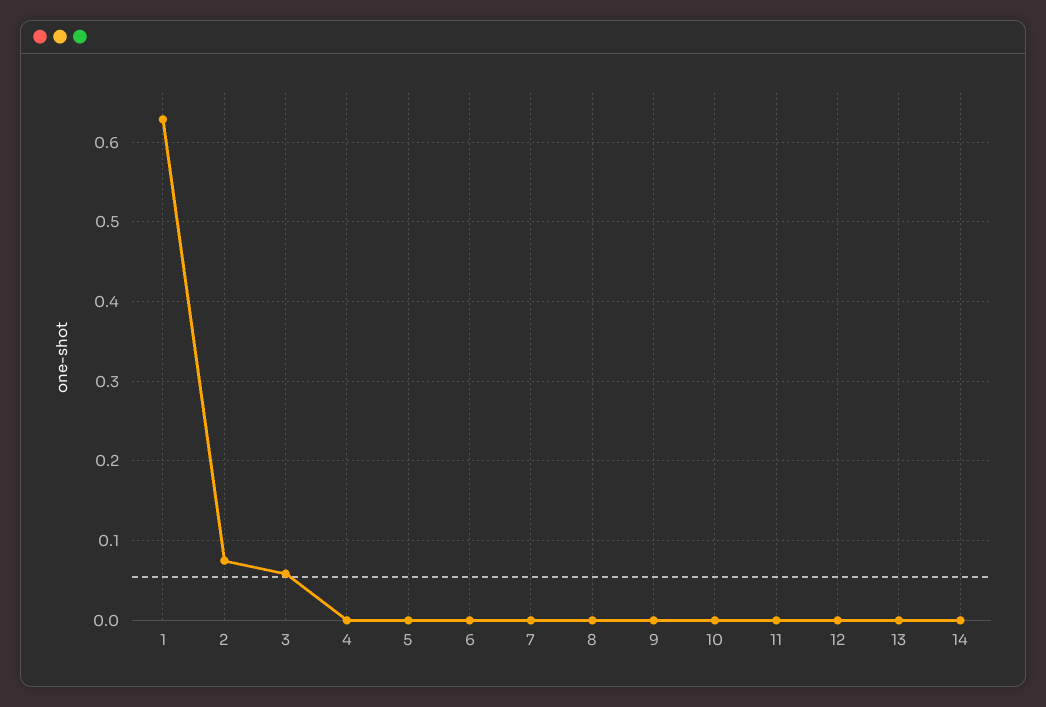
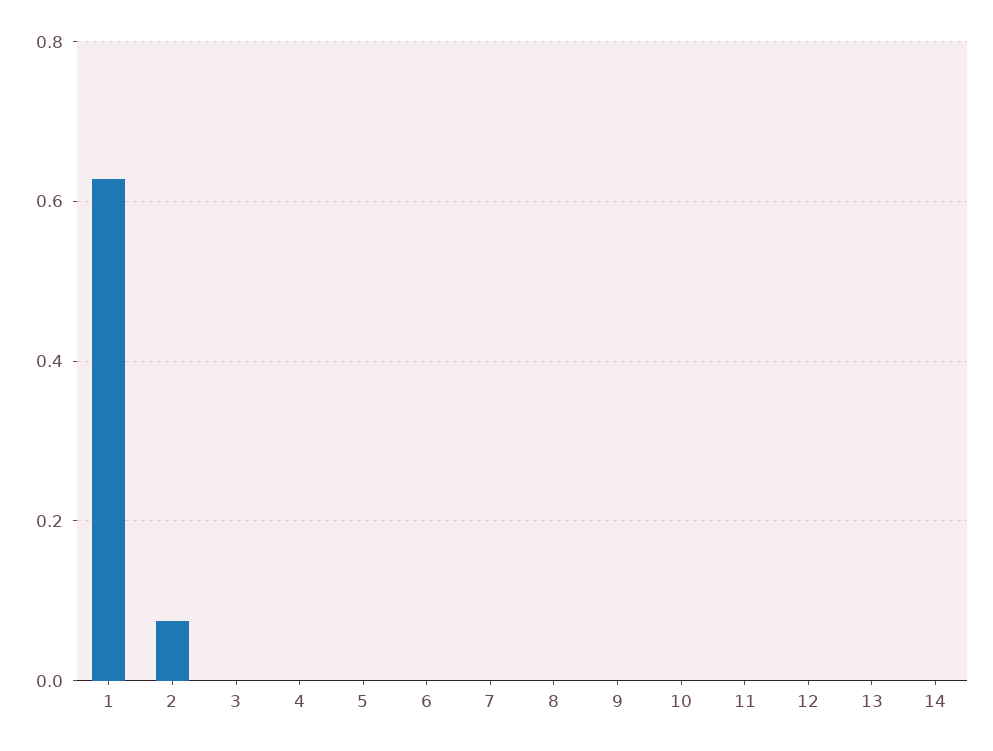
3: 0.06 -> 0

